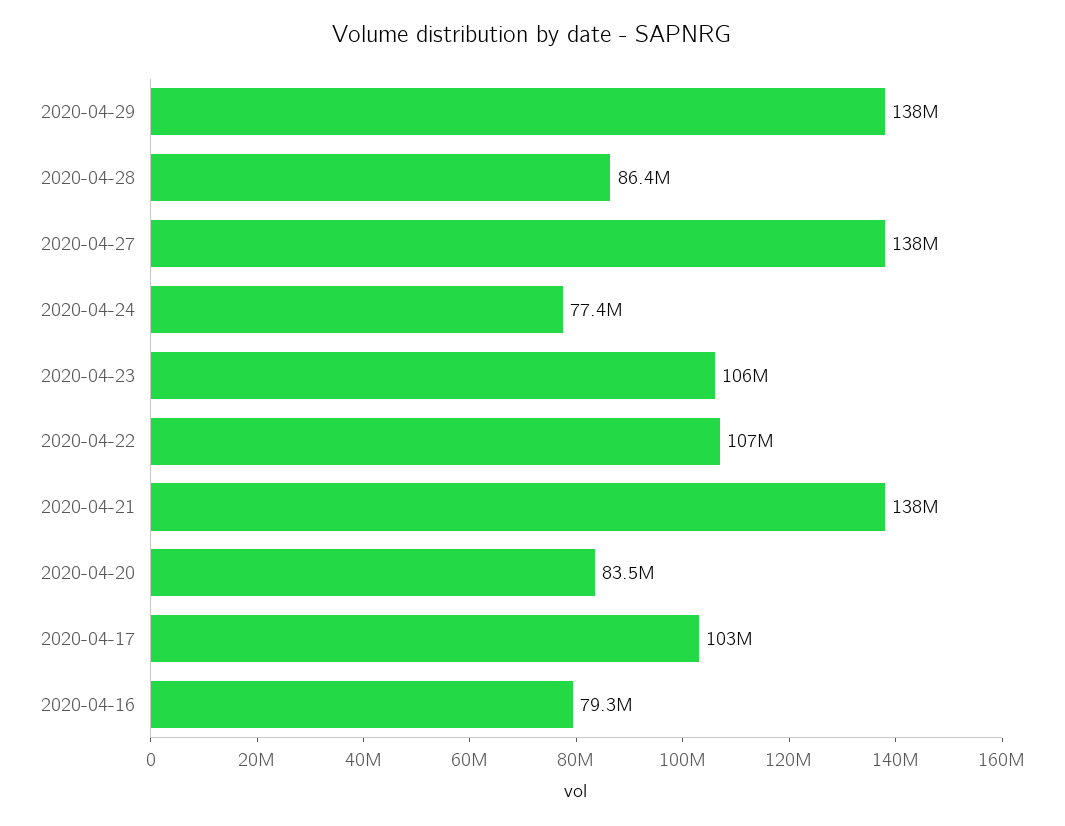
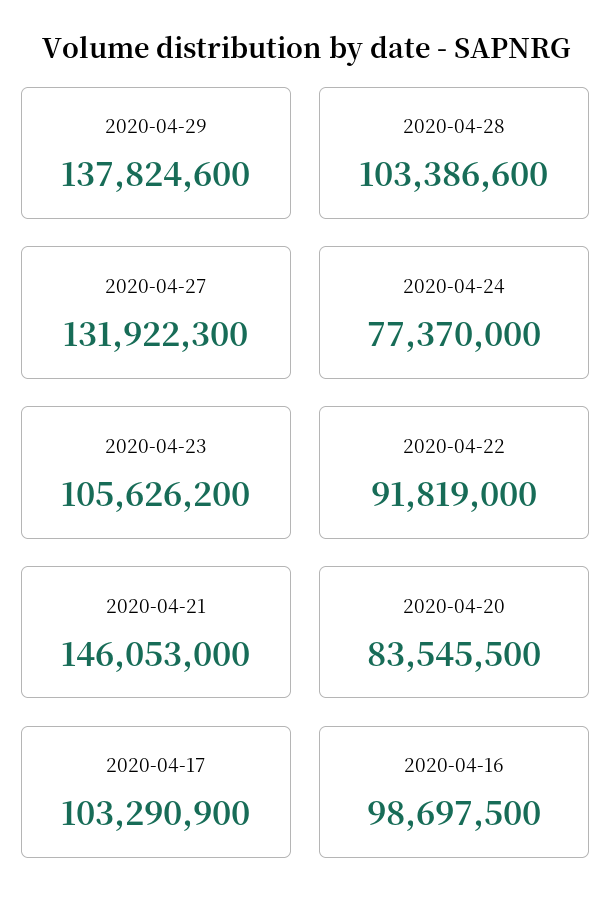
2020-04-28: 86400000 -> 103386600
2020-04-27: 138000000 -> 131922300
2020-04-22: 107000000 -> 91819000
2020-04-21: 138000000 -> 146053000
2020-04-16: 79300000 -> 98697500

